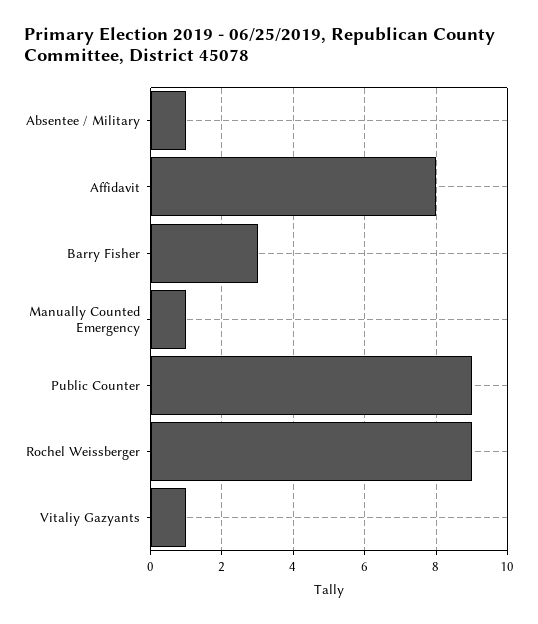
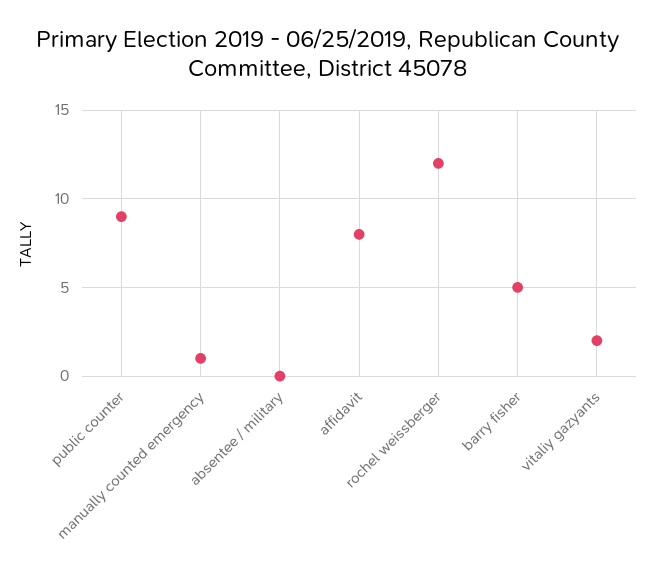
Absentee / Military: 1 -> 0
Barry Fisher: 3 -> 5
Rochel Weissberger: 9 -> 12
Vitaliy Gazyants: 1 -> 2

